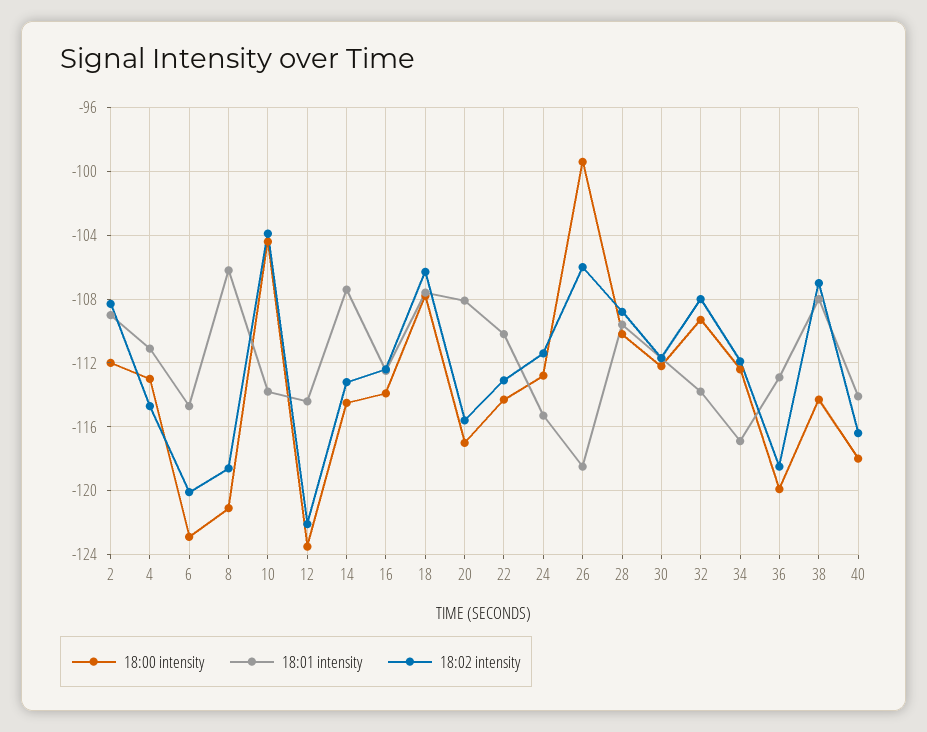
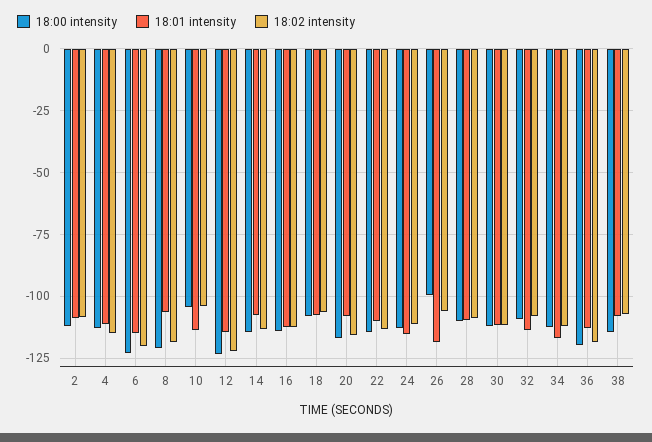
18:00 intensity, 40: -118 -> none
18:01 intensity, 40: -114 -> none
18:02 intensity, 40: -116.5 -> none

